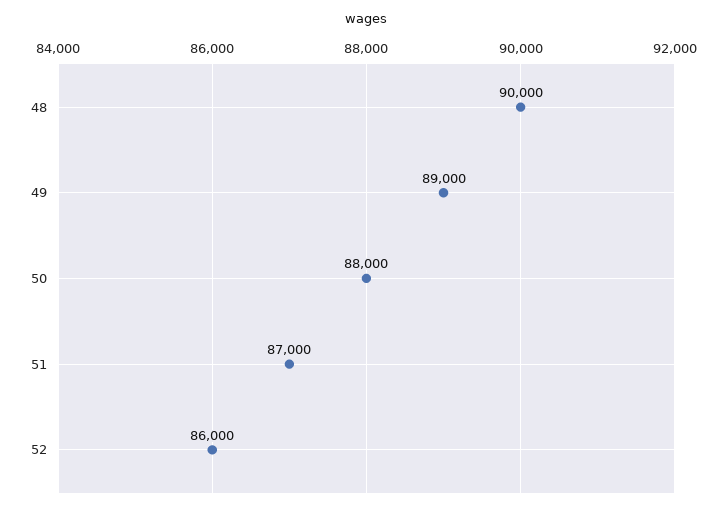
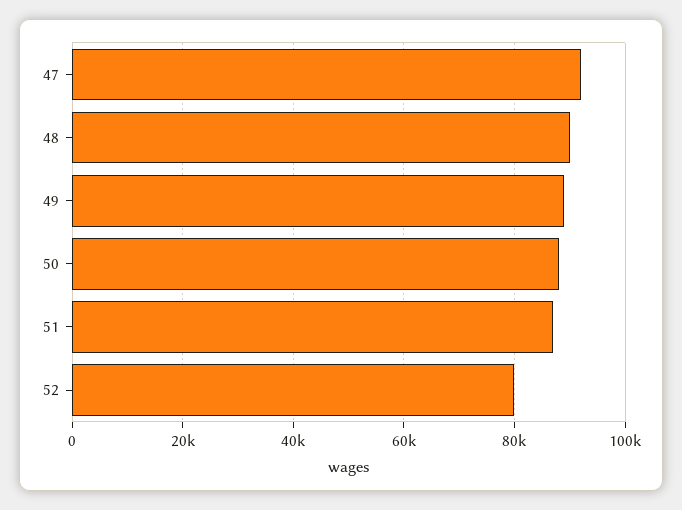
52: 86000 -> 80000
47: none -> 92000

